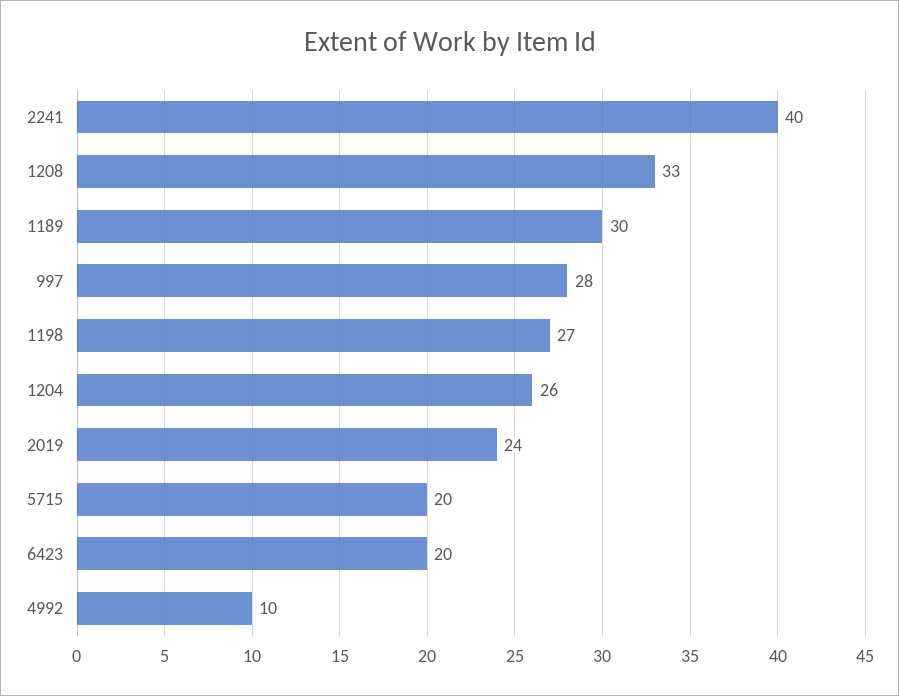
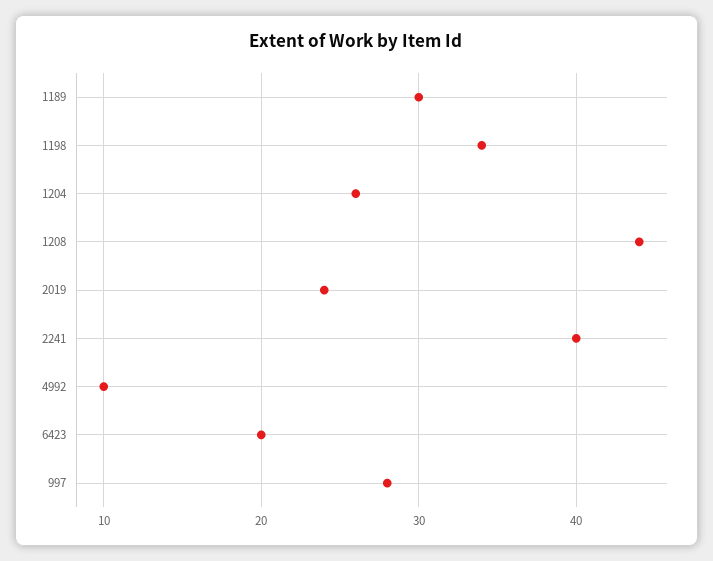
1208: 33 -> 44
1198: 27 -> 34
5715: 20 -> none

